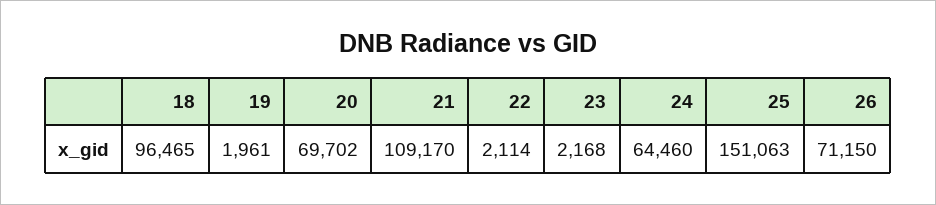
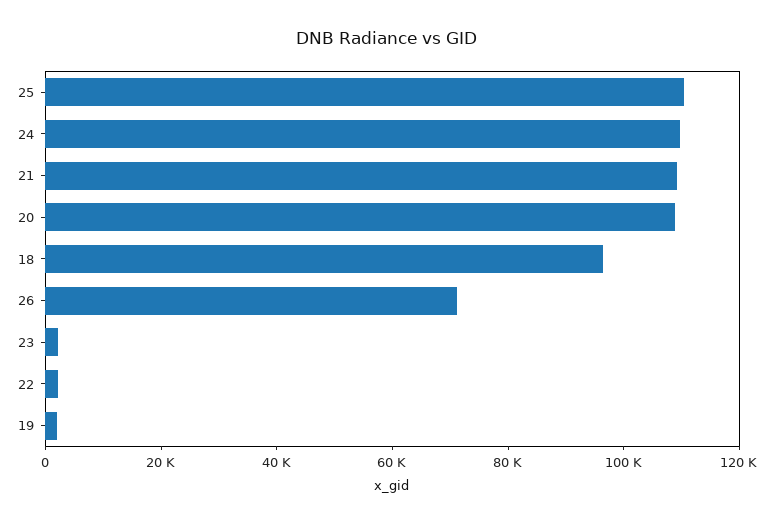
20: 69702 -> 110000
24: 64460 -> 110000
25: 151063 -> 110000

